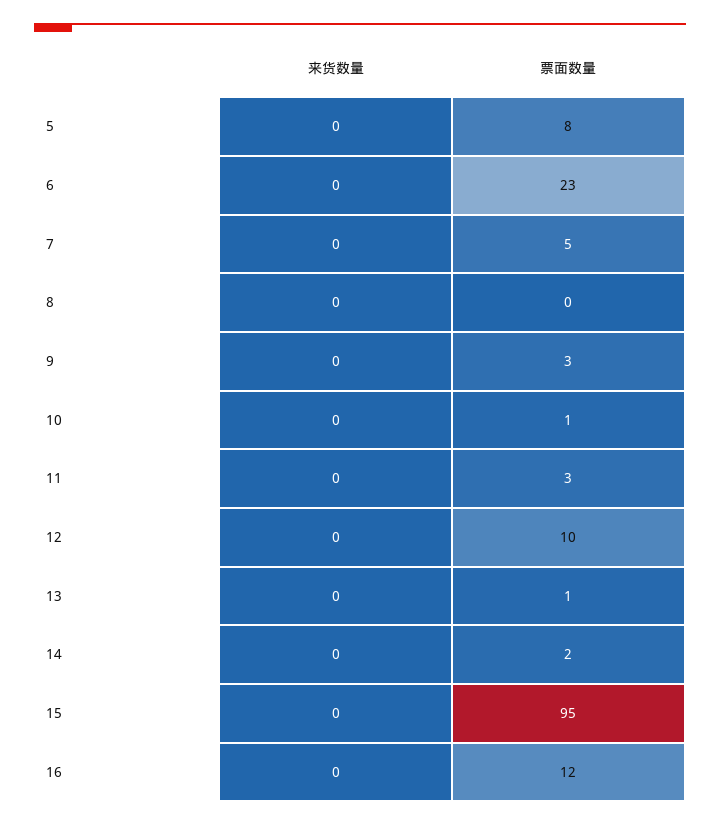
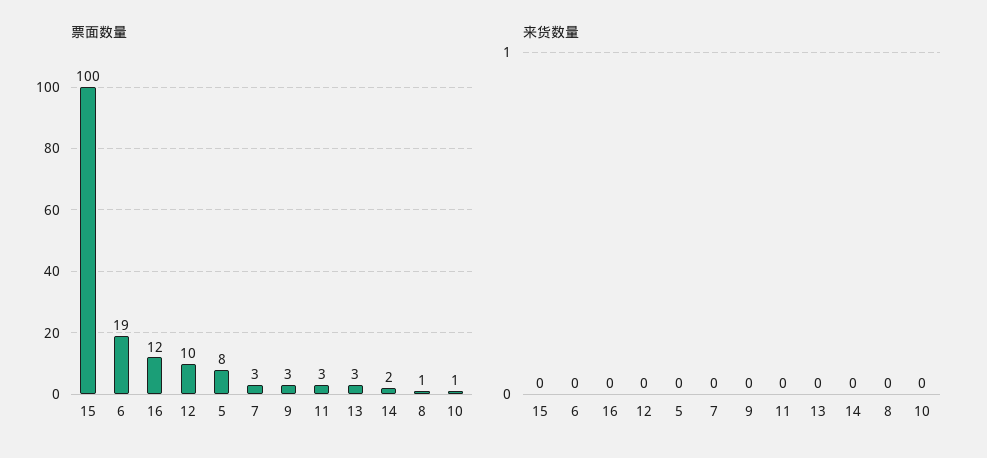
票面数量, 6: 23 -> 19
票面数量, 7: 5 -> 3
票面数量, 8: 0 -> 1
票面数量, 13: 1 -> 3
票面数量, 15: 95 -> 100

